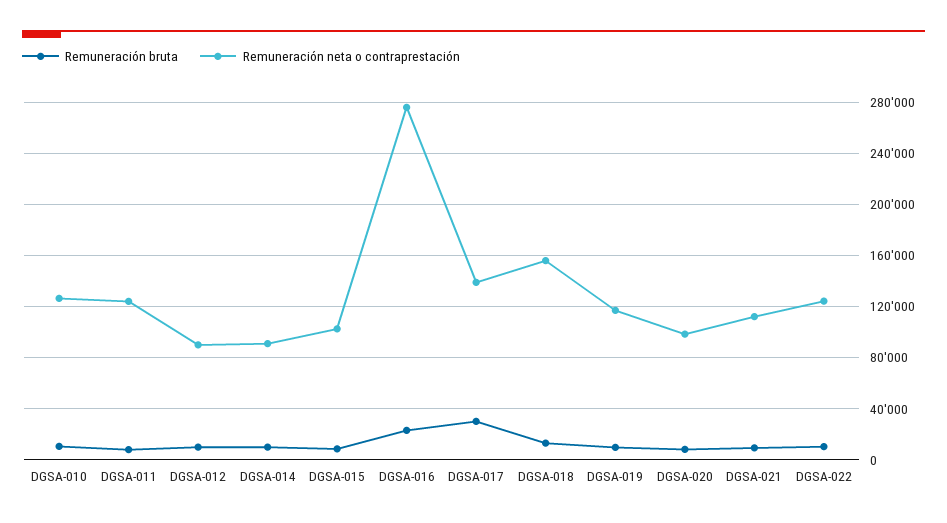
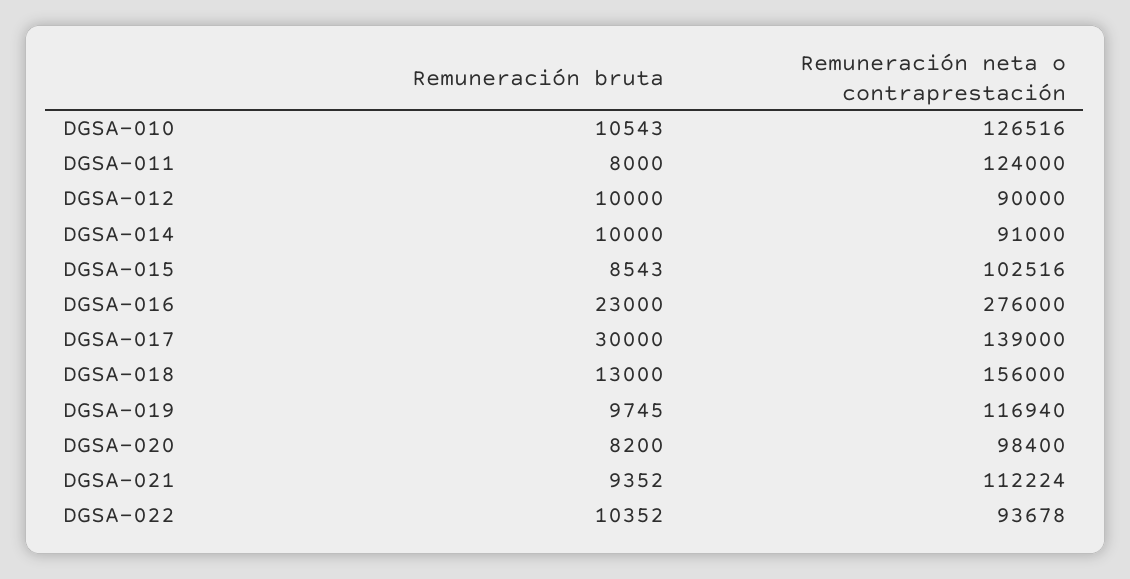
Remuneración neta o contraprestación, DGSA-022: 125000 -> 93678

